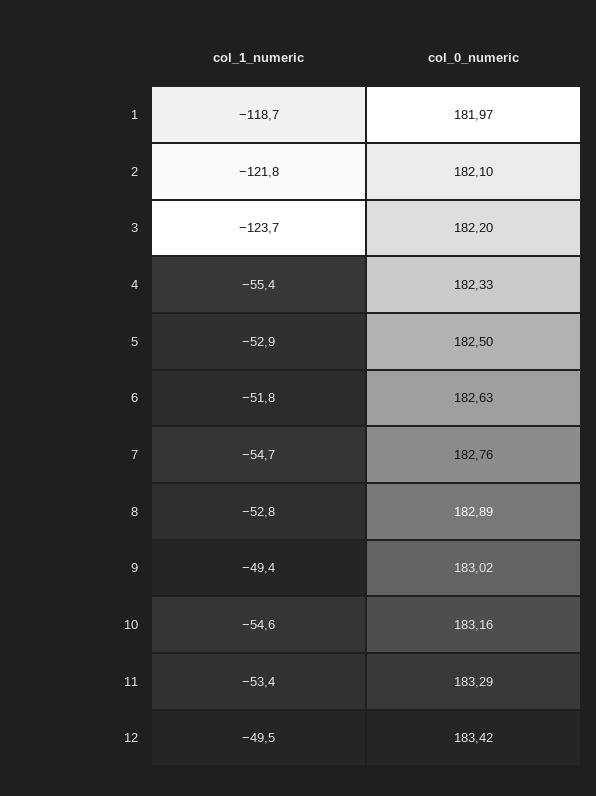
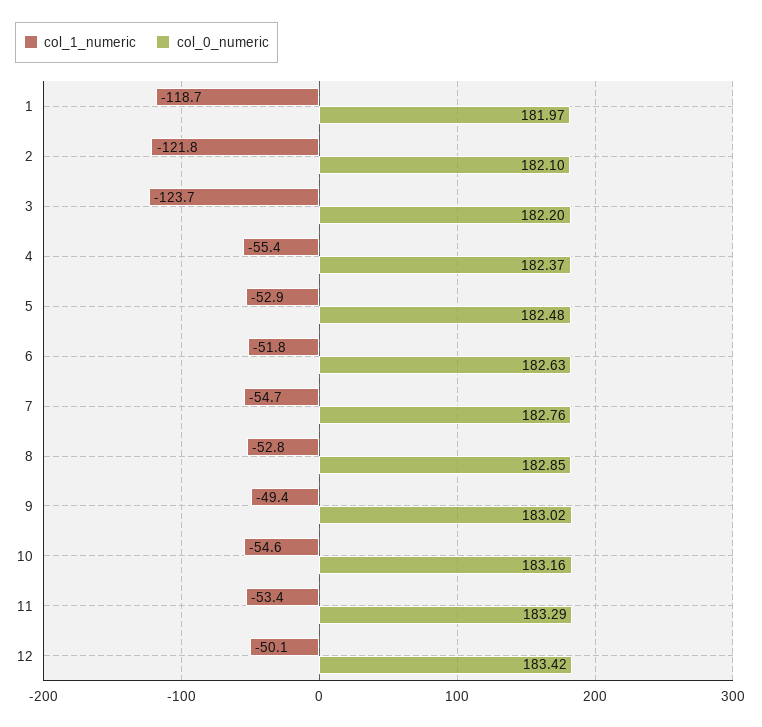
col_0_numeric, 4: 182.33 -> 182.37
col_0_numeric, 5: 182.5 -> 182.48
col_0_numeric, 8: 182.89 -> 182.85
col_1_numeric, 12: -49.5 -> -50.1

